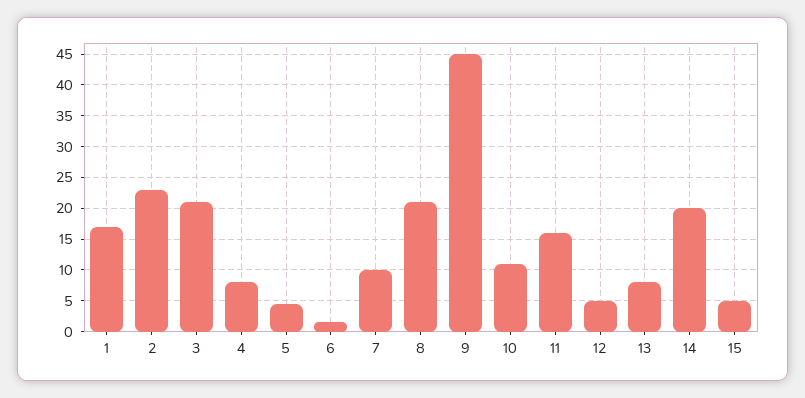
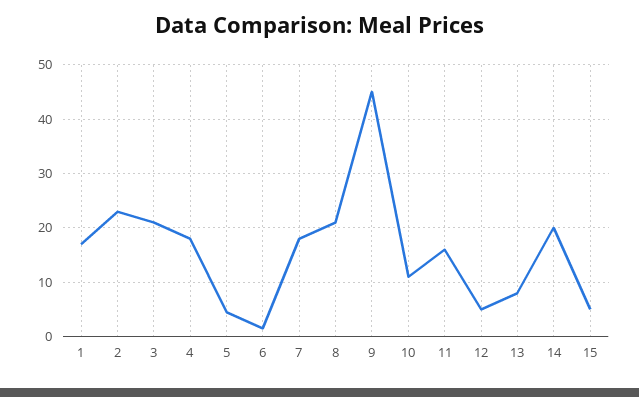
4: 8 -> 18
7: 10 -> 18

